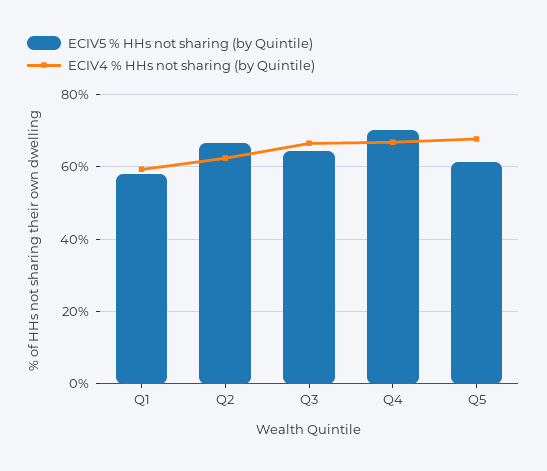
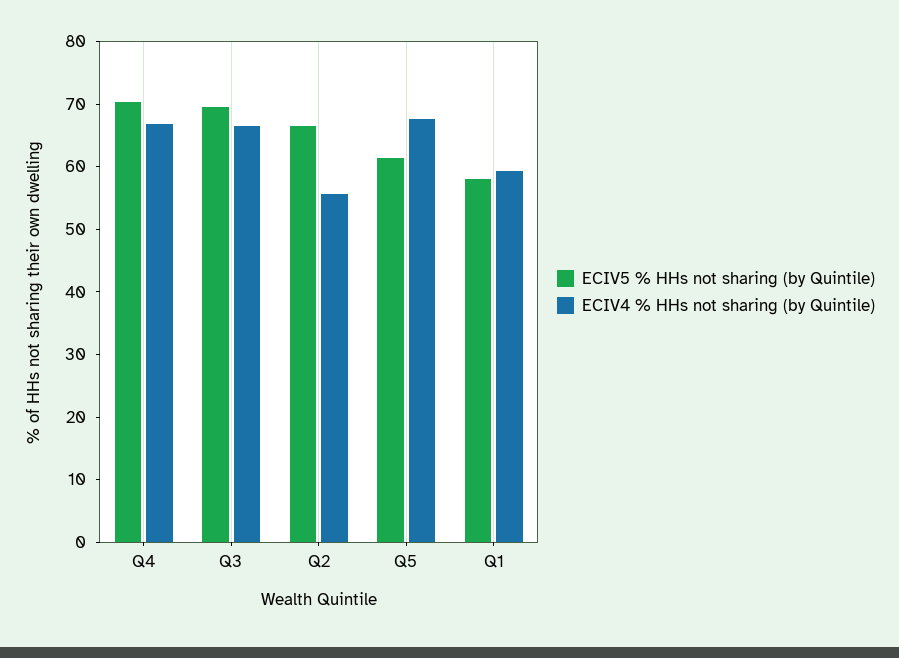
ECIV4 % HHs not sharing (by Quintile), Q2: 62 -> 56
ECIV5 % HHs not sharing (by Quintile), Q3: 64 -> 70

